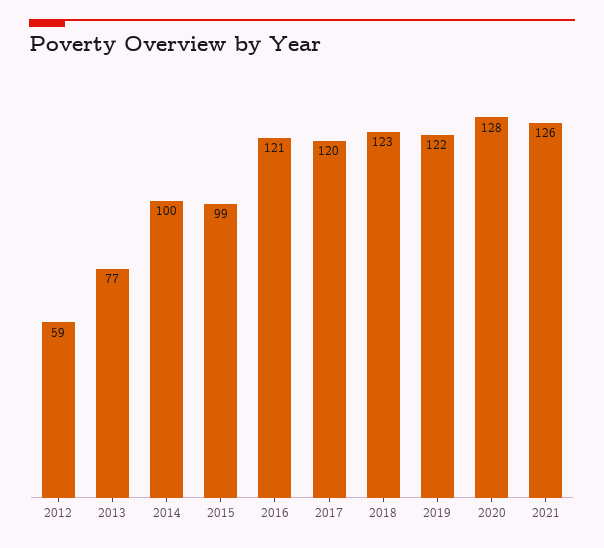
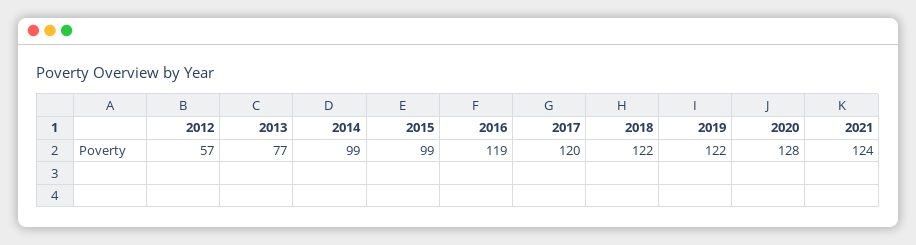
2012: 59 -> 57
2014: 100 -> 99
2016: 121 -> 119
2018: 123 -> 122
2021: 126 -> 124

